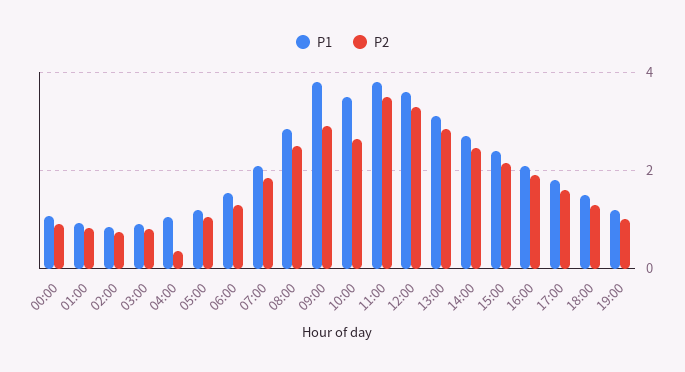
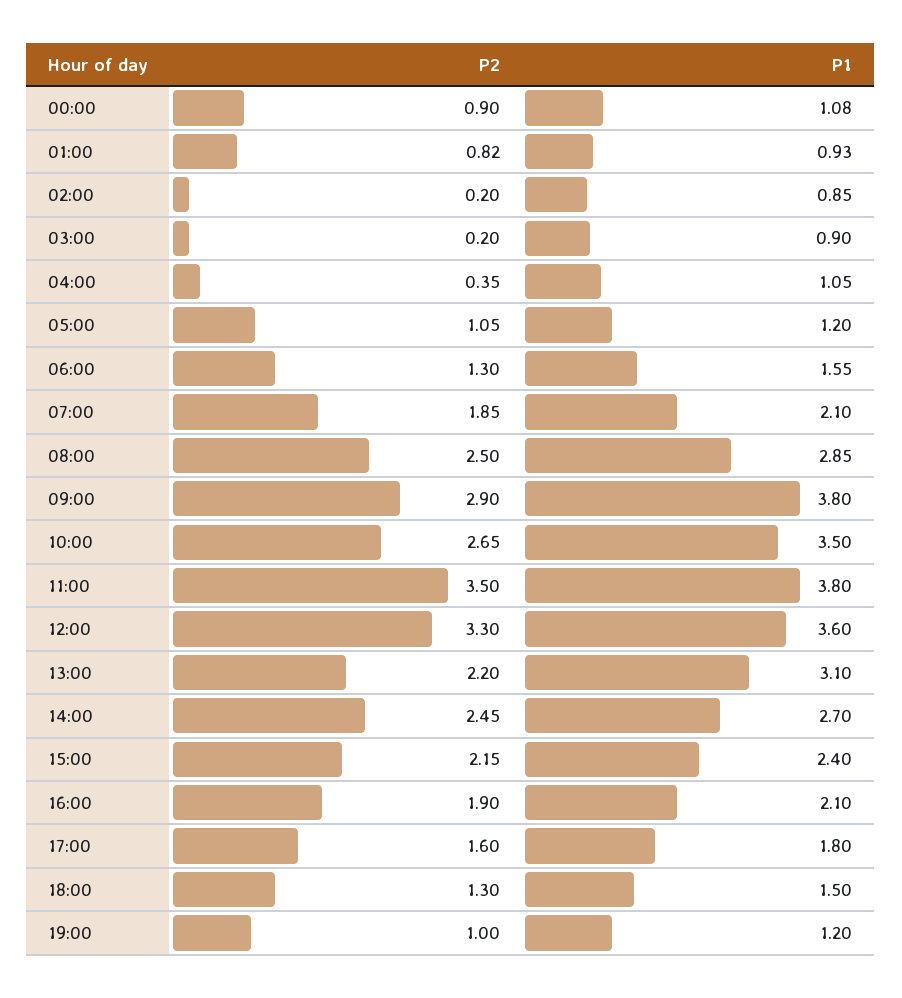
P2, 02:00: 0.8 -> 0.2
P2, 03:00: 0.8 -> 0.2
P2, 13:00: 2.8 -> 2.2

